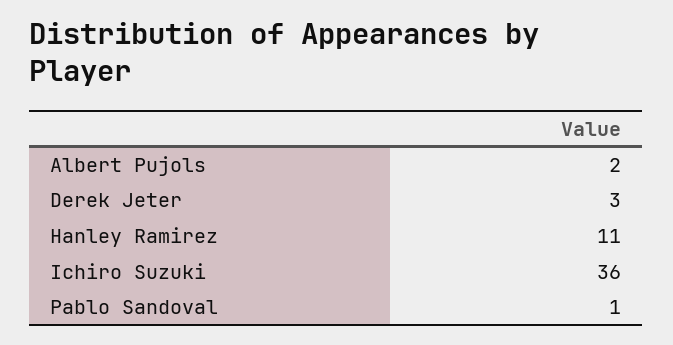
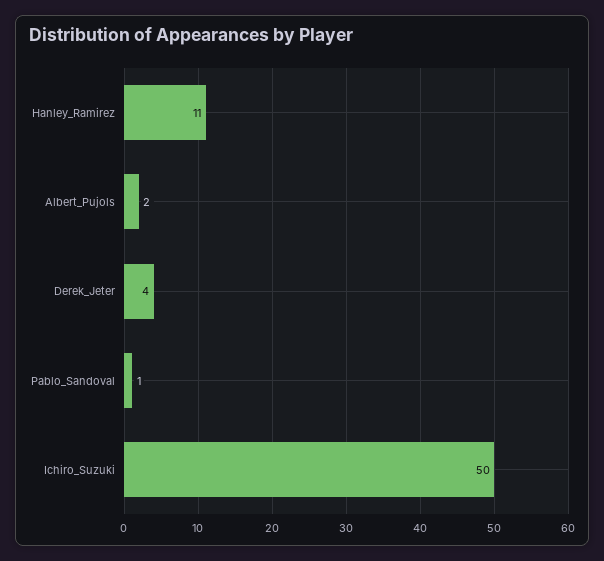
Derek Jeter: 3 -> 4
Ichiro Suzuki: 36 -> 50

